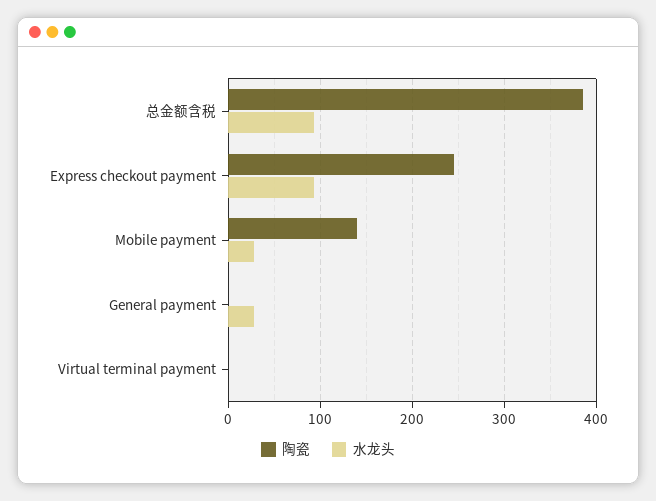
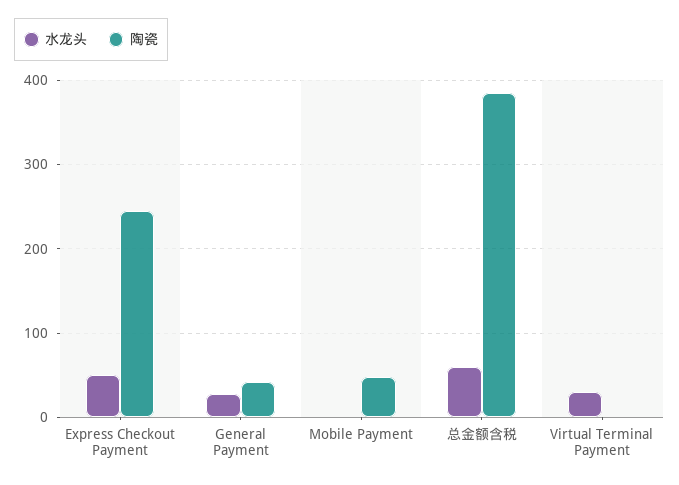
水龙头, 总金额含税: 90 -> 60
水龙头, Express checkout payment: 90 -> 50
陶瓷, Mobile payment: 140 -> 50
水龙头, Mobile payment: 30 -> 0
陶瓷, General payment: 0 -> 40
水龙头, Virtual terminal payment: 0 -> 30

